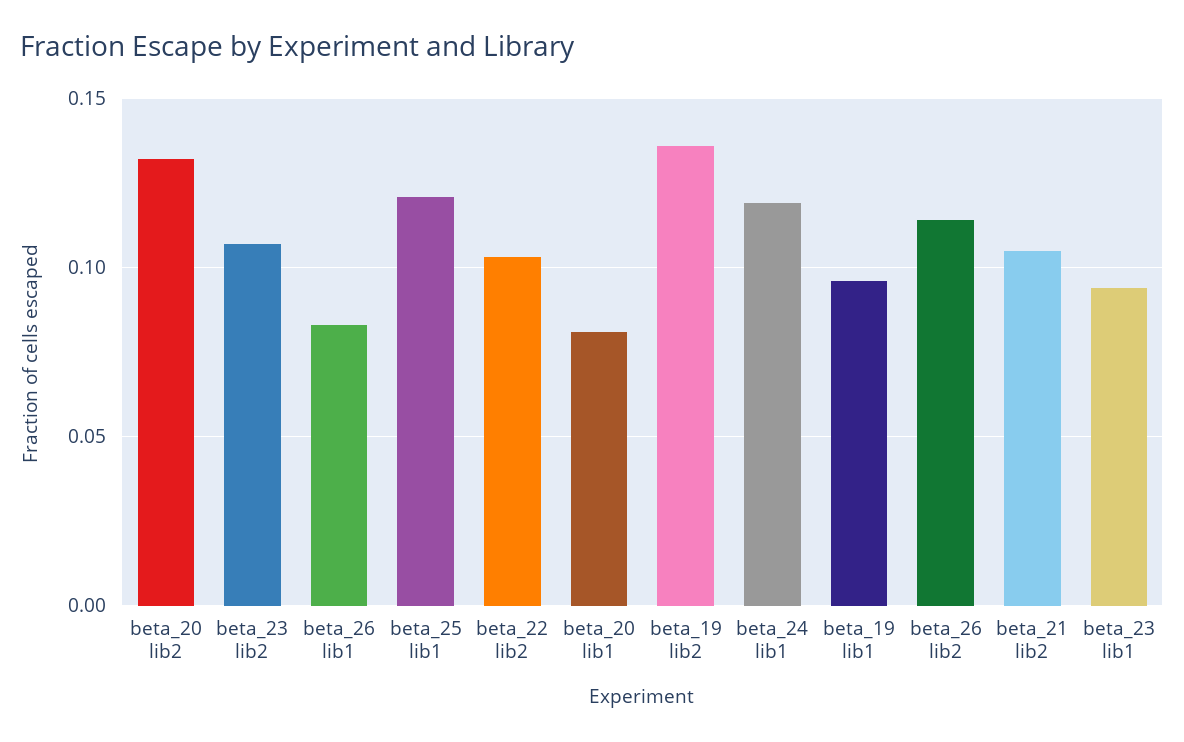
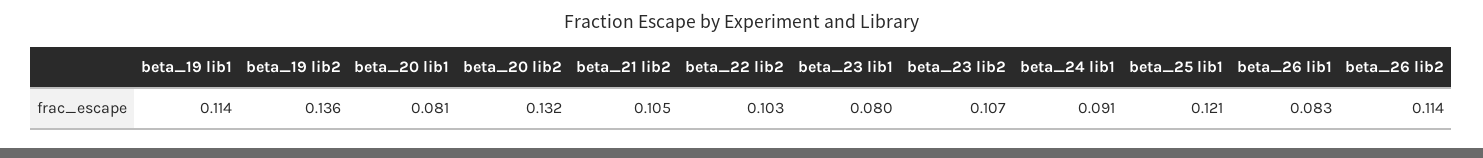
beta_24 lib1: 0.12 -> 0.091
beta_19 lib1: 0.095 -> 0.114
beta_23 lib1: 0.095 -> 0.08

